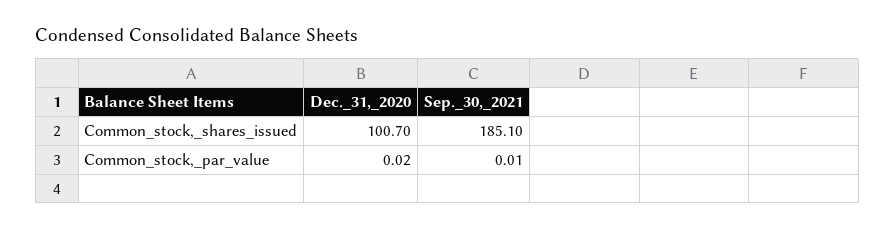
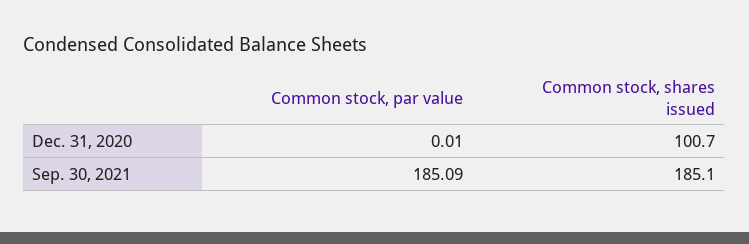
Dec._31,_2020, Common_stock,_par_value: 0.02 -> 0.01
Sep._30,_2021, Common_stock,_par_value: 0.01 -> 185.09

